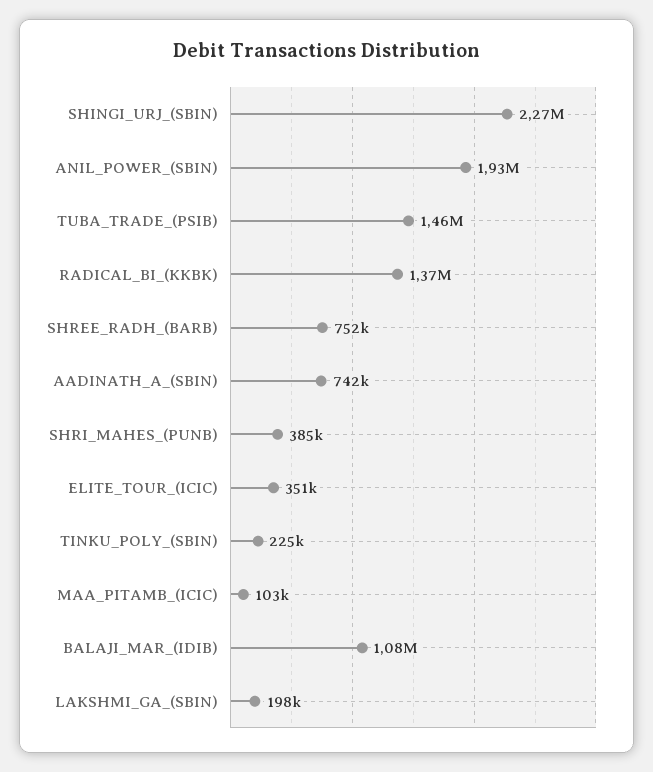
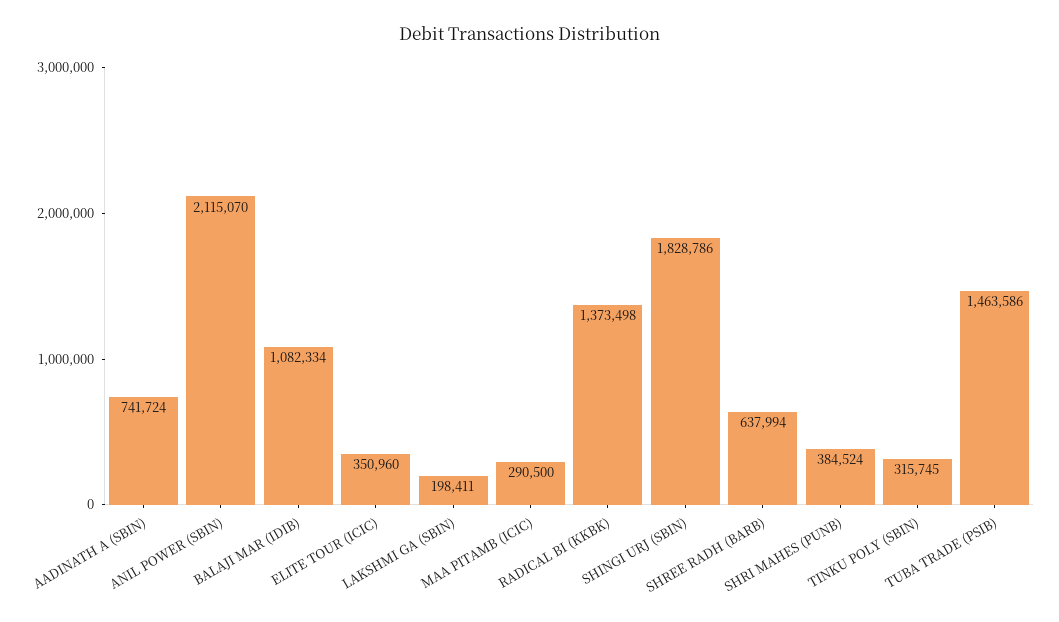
SHINGI_URJ_(SBIN): 2270000 -> 1828786
ANIL_POWER_(SBIN): 1930000 -> 2115070
SHREE_RADH_(BARB): 752000 -> 637994
TINKU_POLY_(SBIN): 225000 -> 315745
MAA_PITAMB_(ICIC): 103000 -> 290500

